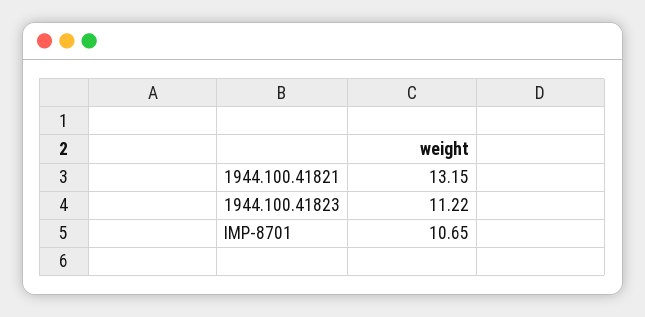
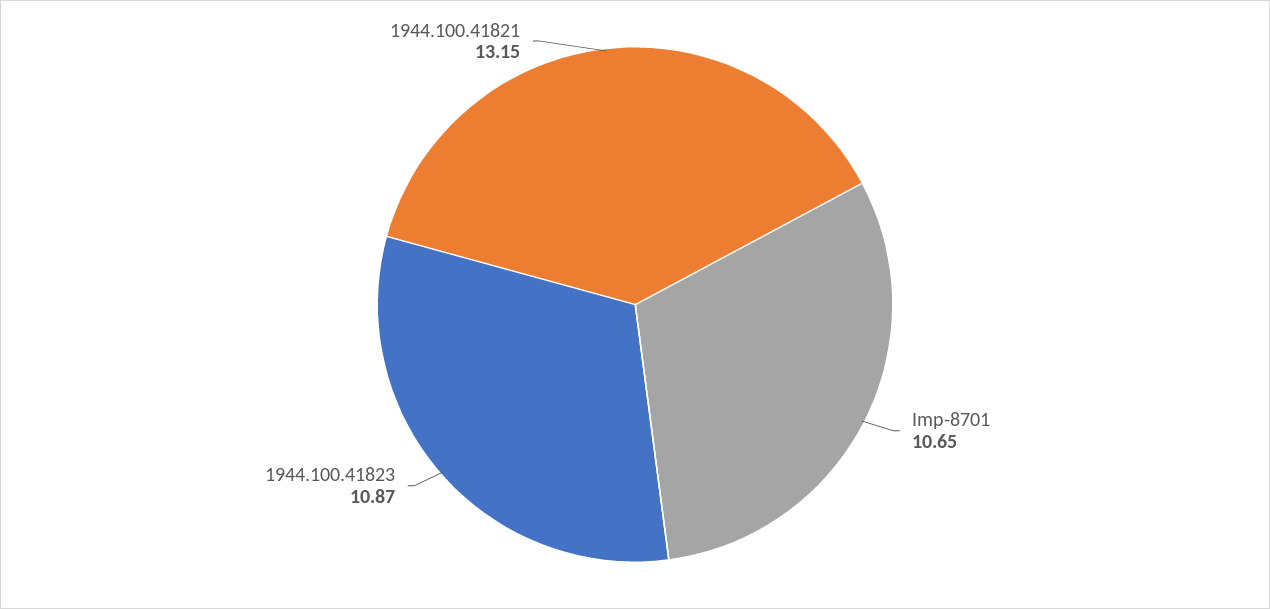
1944.100.41823: 11.22 -> 10.87

